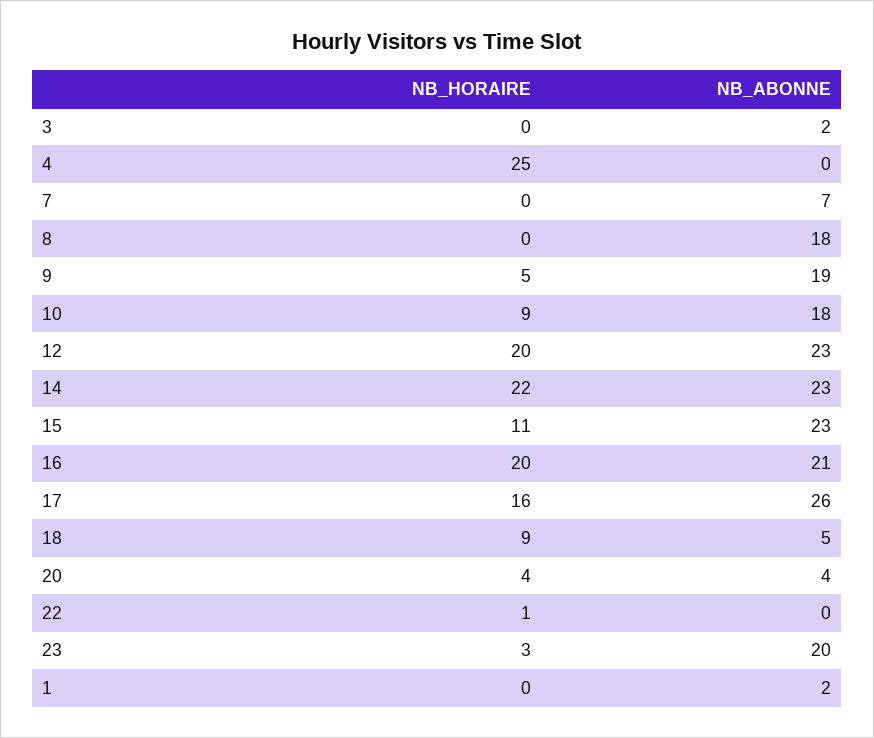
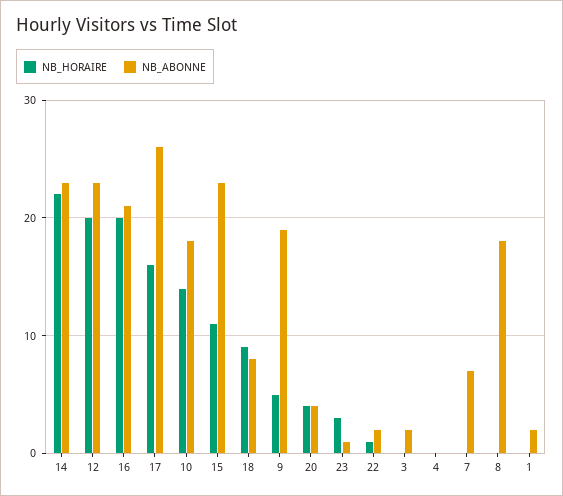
NB_HORAIRE, 4: 25 -> 0
NB_HORAIRE, 10: 9 -> 14
NB_ABONNE, 18: 5 -> 8
NB_ABONNE, 22: 0 -> 2
NB_ABONNE, 23: 20 -> 1

